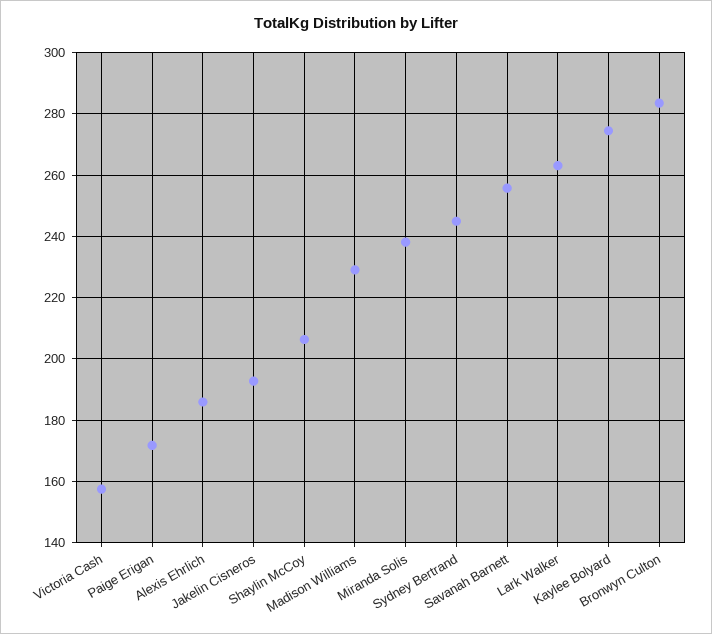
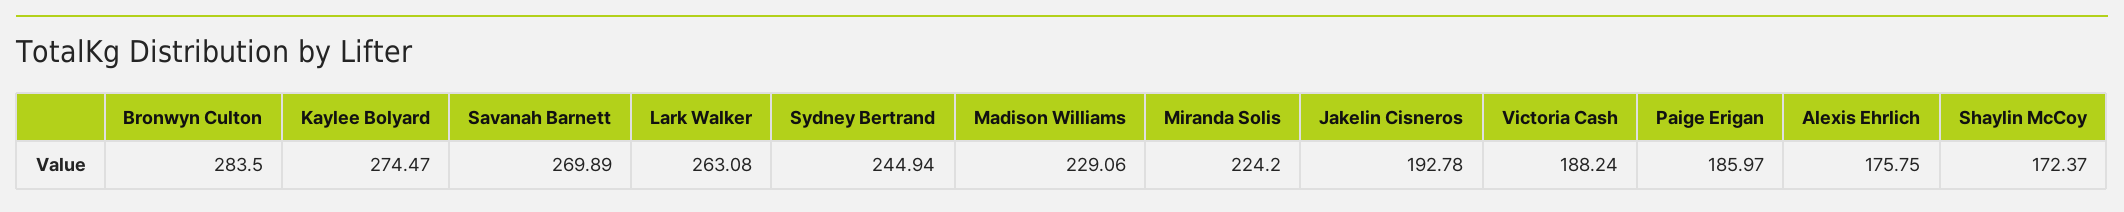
Victoria Cash: 158 -> 188.24
Paige Erigan: 172 -> 185.97
Alexis Ehrlich: 186 -> 175.75
Shaylin McCoy: 206 -> 172.37
Miranda Solis: 238 -> 224.2
Savanah Barnett: 256 -> 269.89

